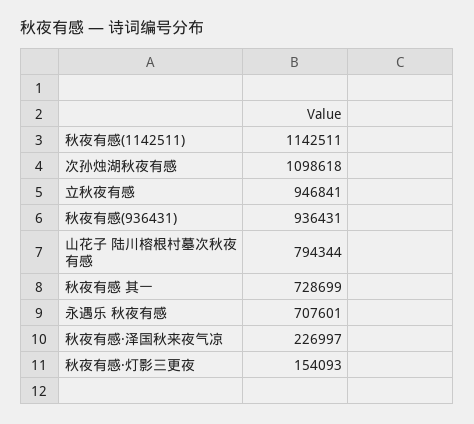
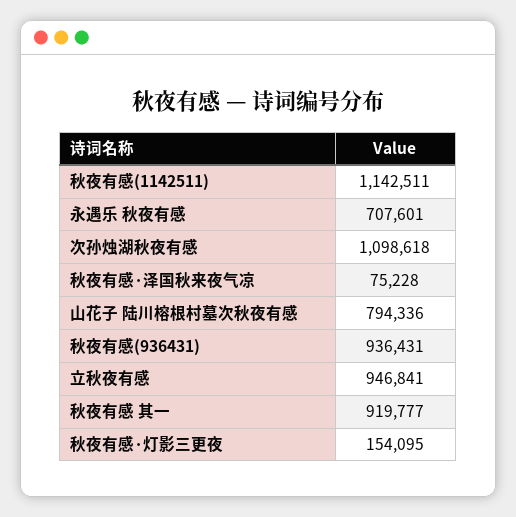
山花子 陆川榕根村墓次秋夜有感: 794344 -> 794336
秋夜有感 其一: 728699 -> 919777
秋夜有感·泽国秋来夜气凉: 226997 -> 75228
秋夜有感·灯影三更夜: 154093 -> 154095

